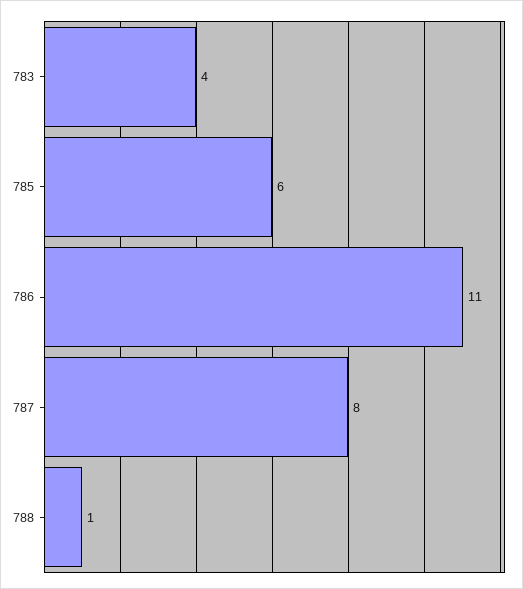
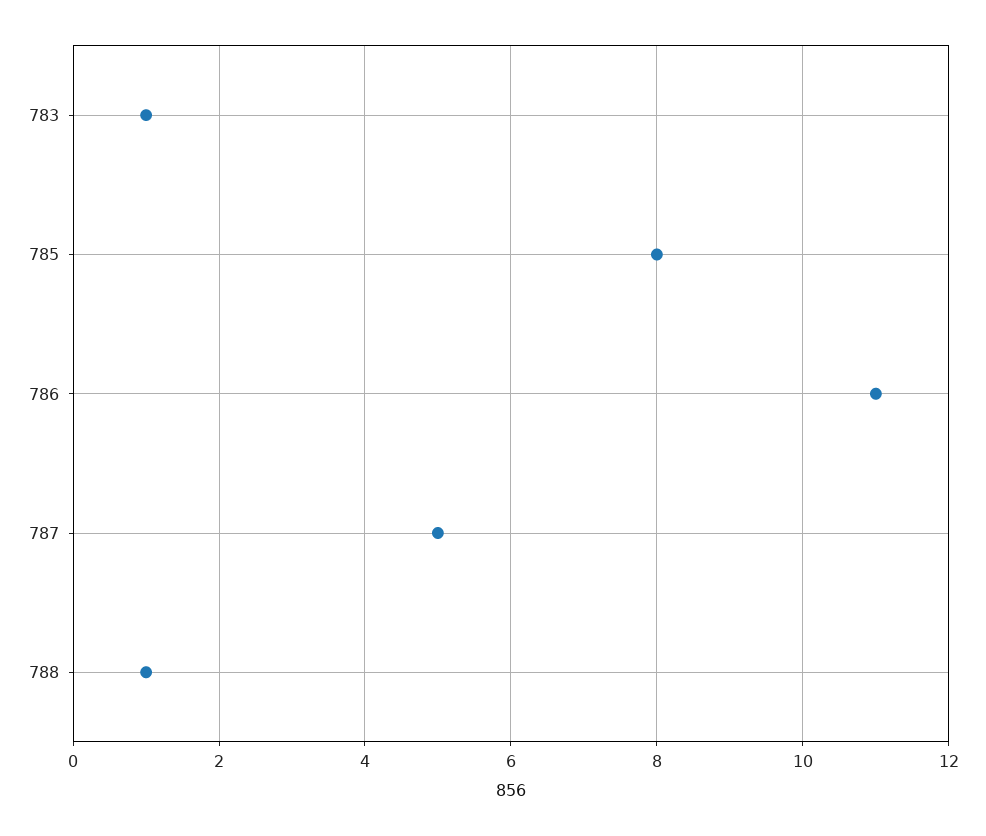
783: 4 -> 1
785: 6 -> 8
787: 8 -> 5

